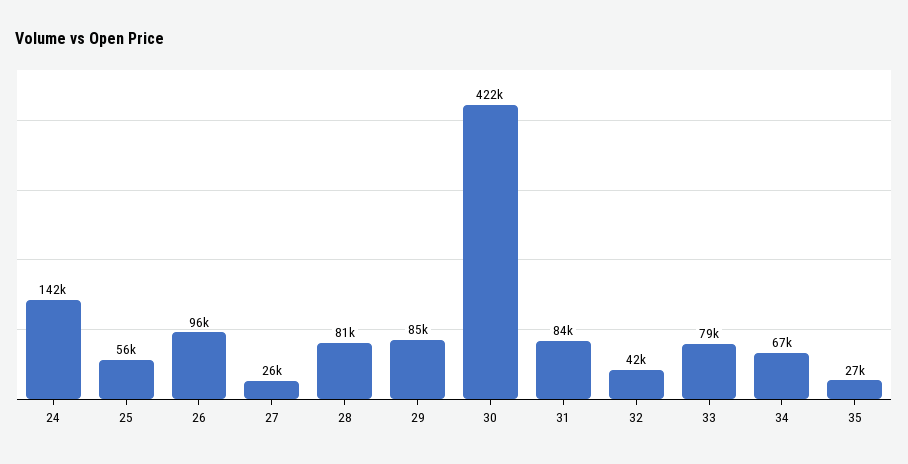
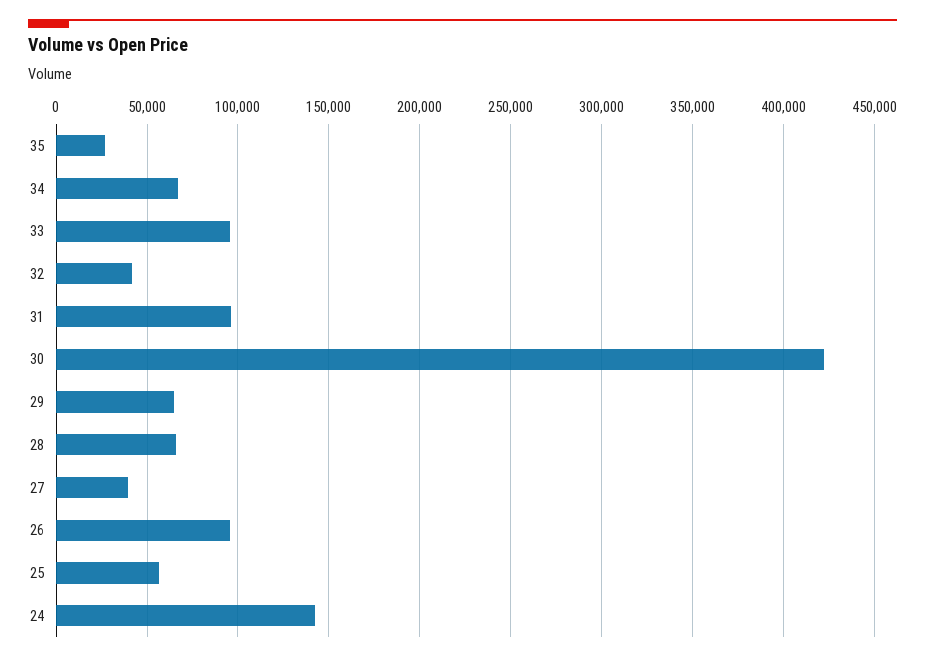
27: 26000 -> 40000
28: 81000 -> 65000
29: 85000 -> 65000
31: 84000 -> 95000
33: 79000 -> 95000

